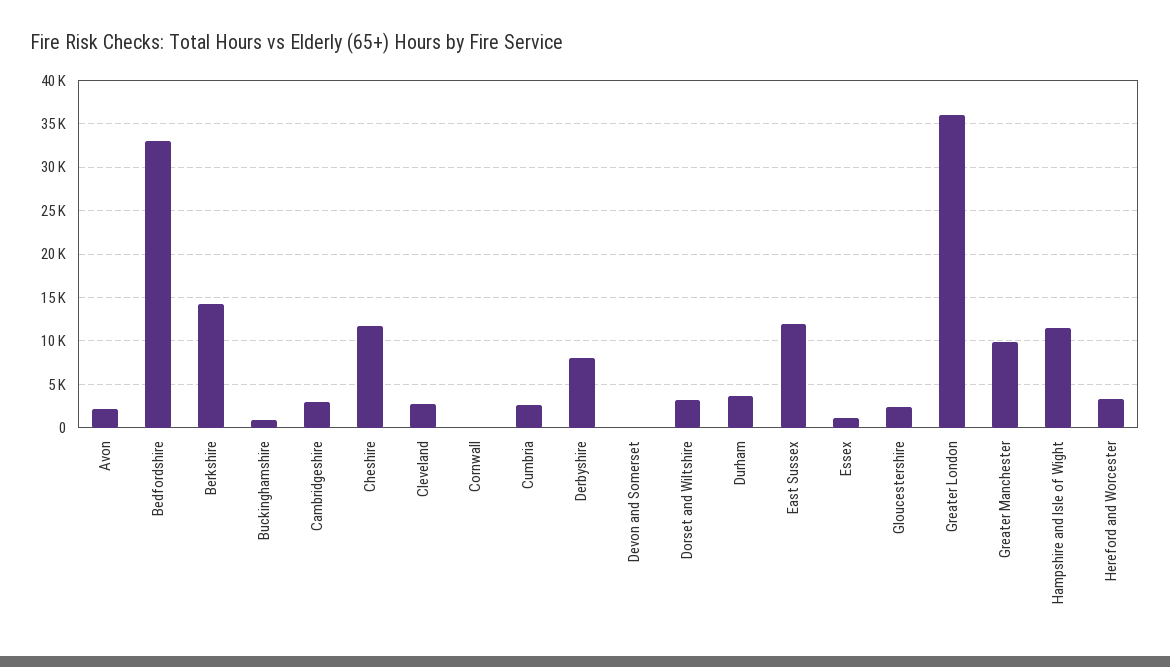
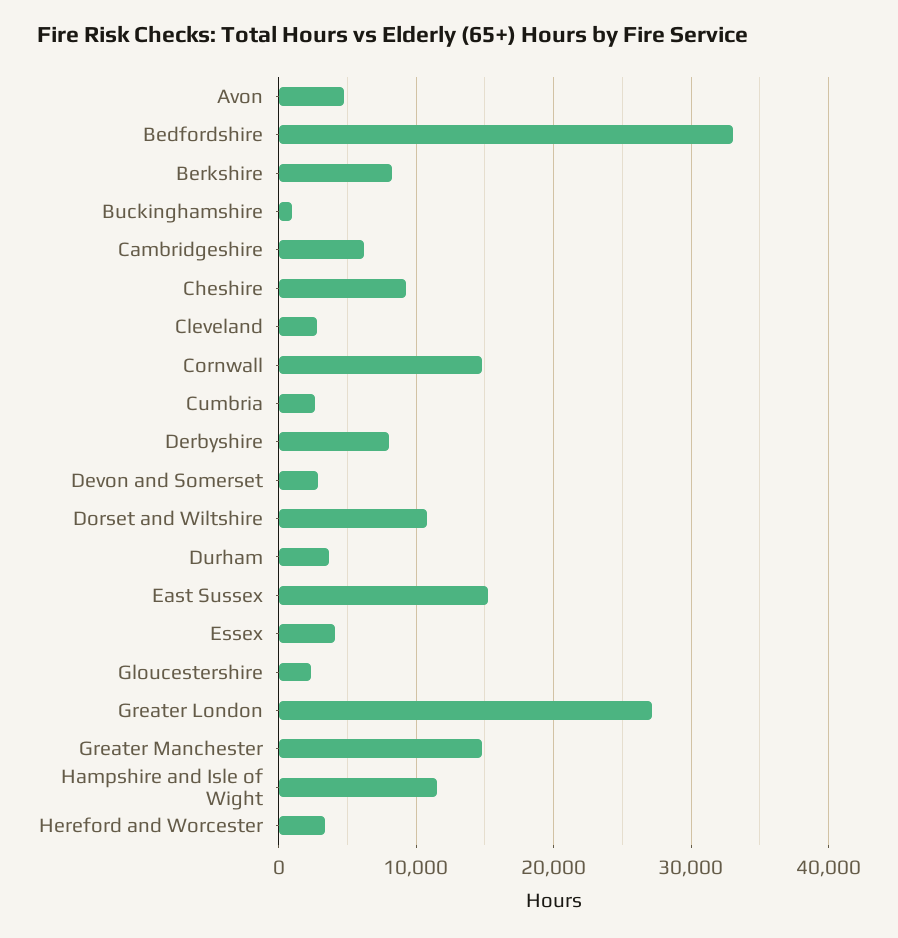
Avon: 2000 -> 5000
Berkshire: 14000 -> 8000
Cambridgeshire: 3000 -> 6000
Cheshire: 12000 -> 9000
Cornwall: 0 -> 15000
Devon and Somerset: 0 -> 3000
Dorset and Wiltshire: 3000 -> 11000
East Sussex: 12000 -> 15000
Essex: 1000 -> 4000
Greater London: 36000 -> 27000
Greater Manchester: 10000 -> 15000

